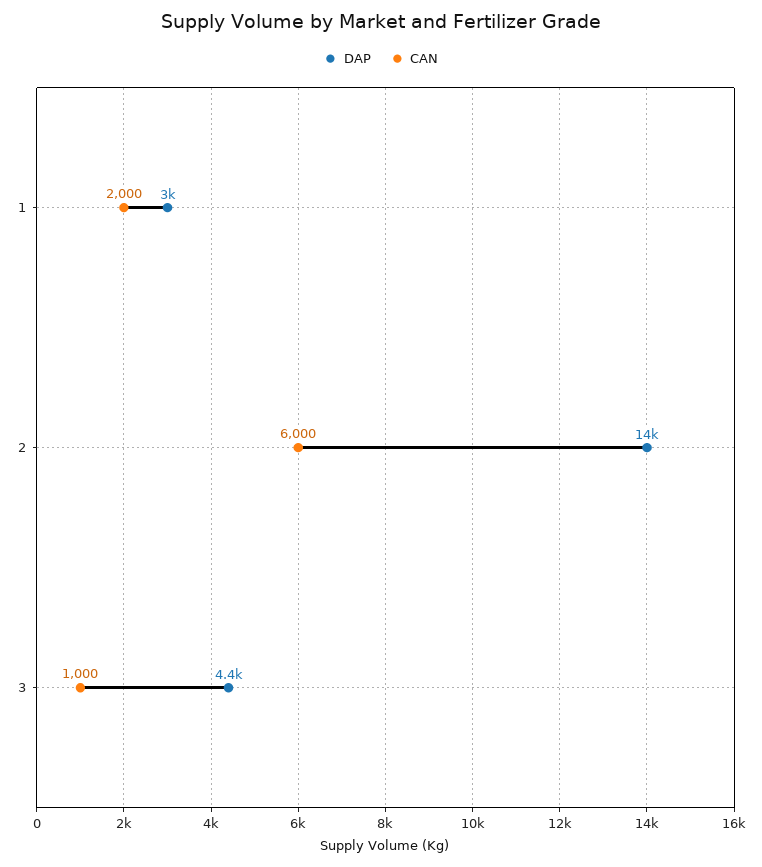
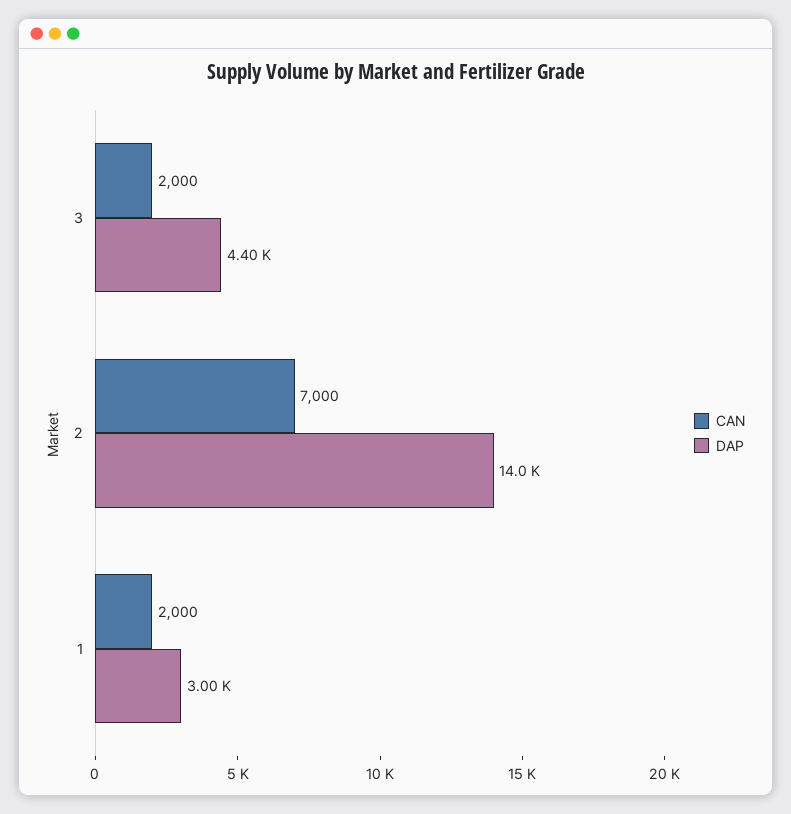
CAN, 2: 6000 -> 7000
CAN, 3: 1000 -> 2000

